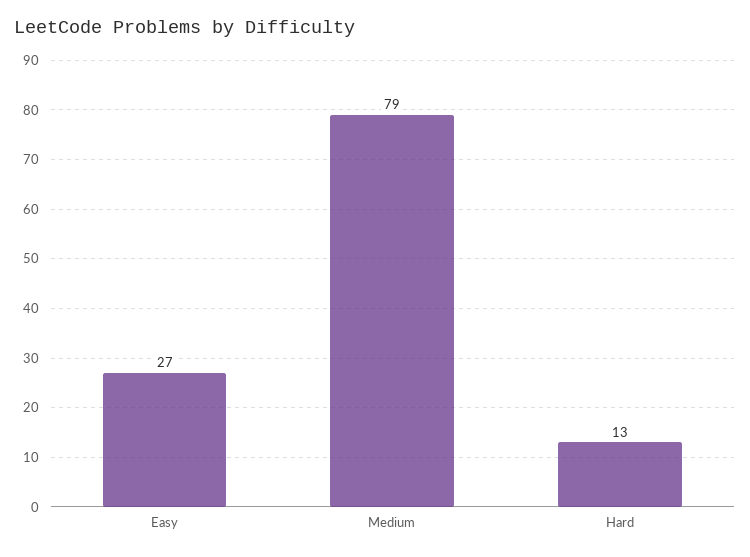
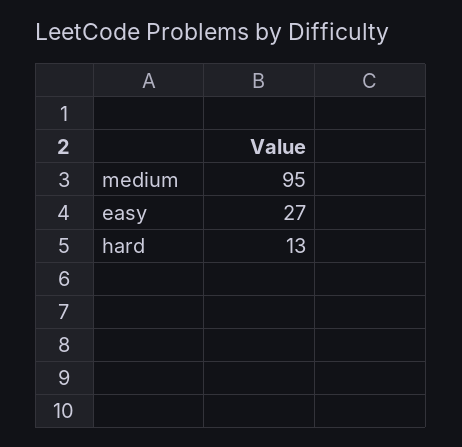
Medium: 79 -> 95

